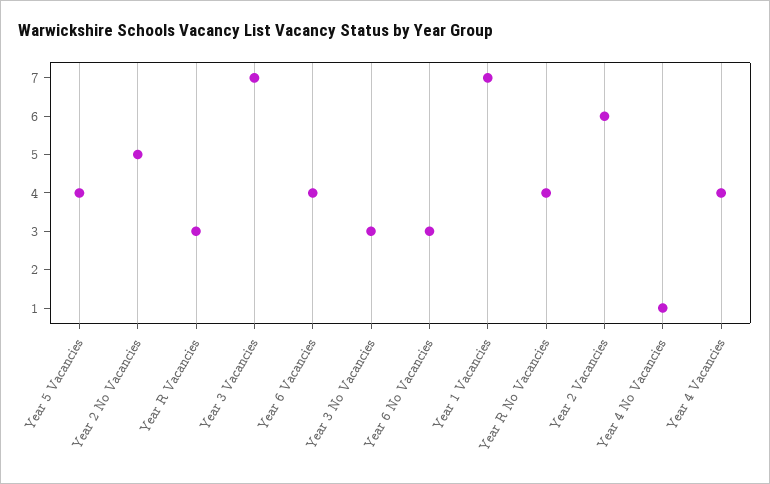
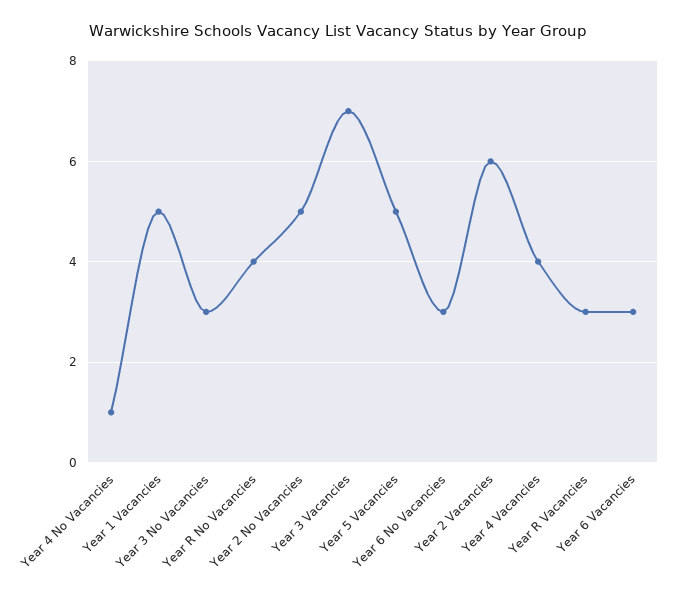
Year 5 Vacancies: 4 -> 5
Year 6 Vacancies: 4 -> 3
Year 1 Vacancies: 7 -> 5

